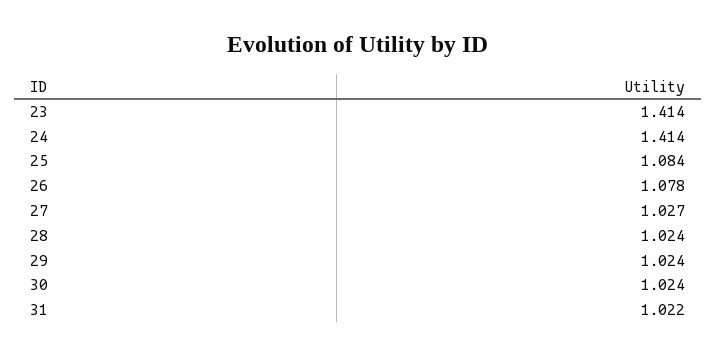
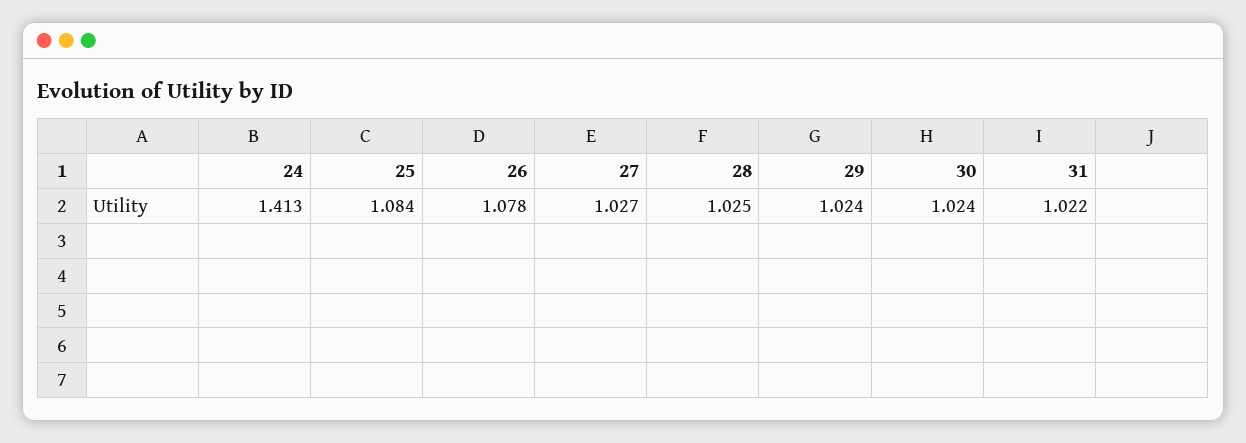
23: 1.414 -> none
24: 1.414 -> 1.413
28: 1.024 -> 1.025

